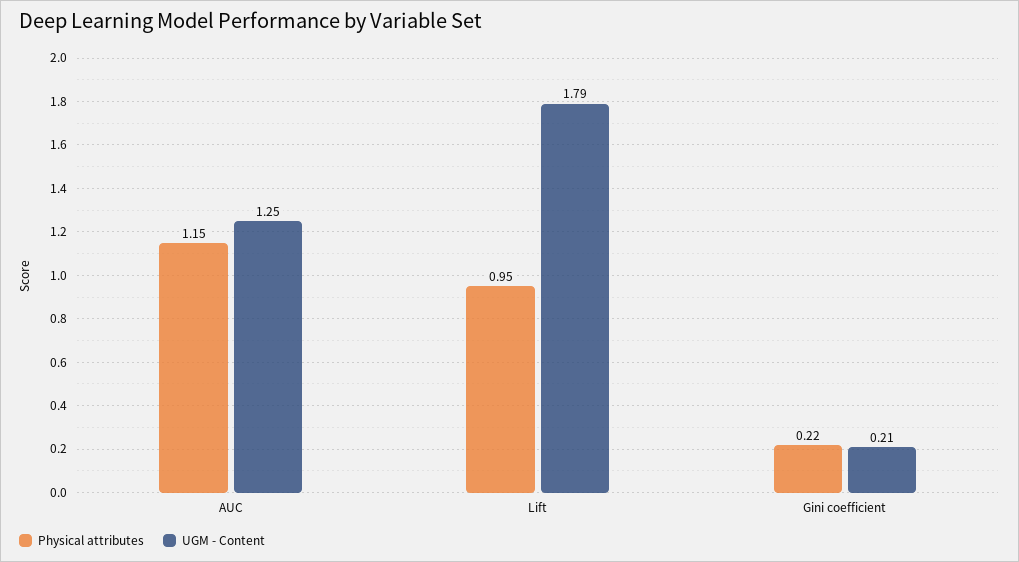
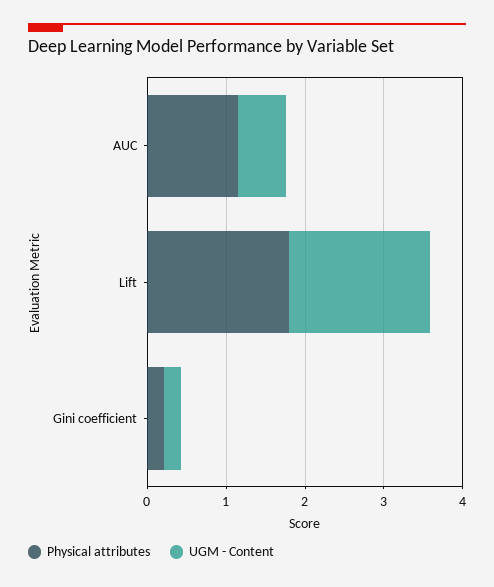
UGM - Content, AUC: 1.25 -> 0.6
Physical attributes, Lift: 0.95 -> 1.8

